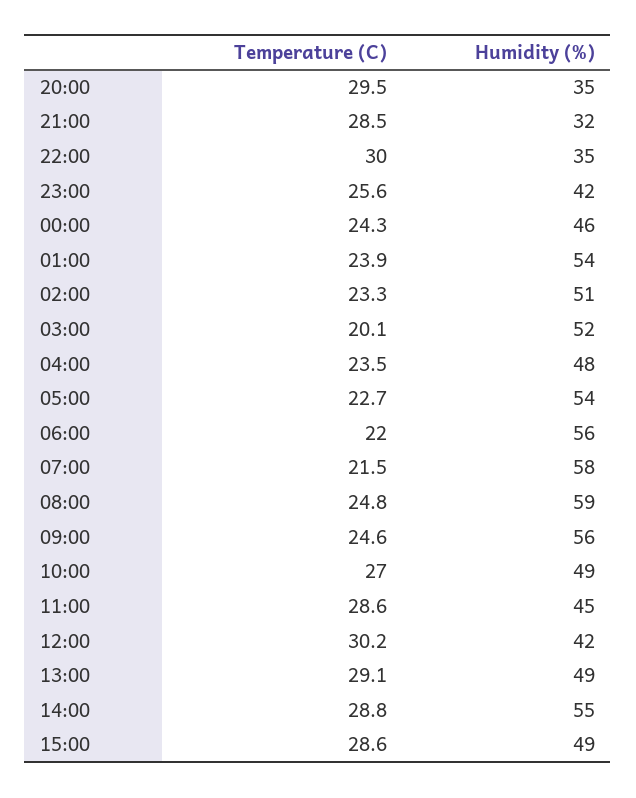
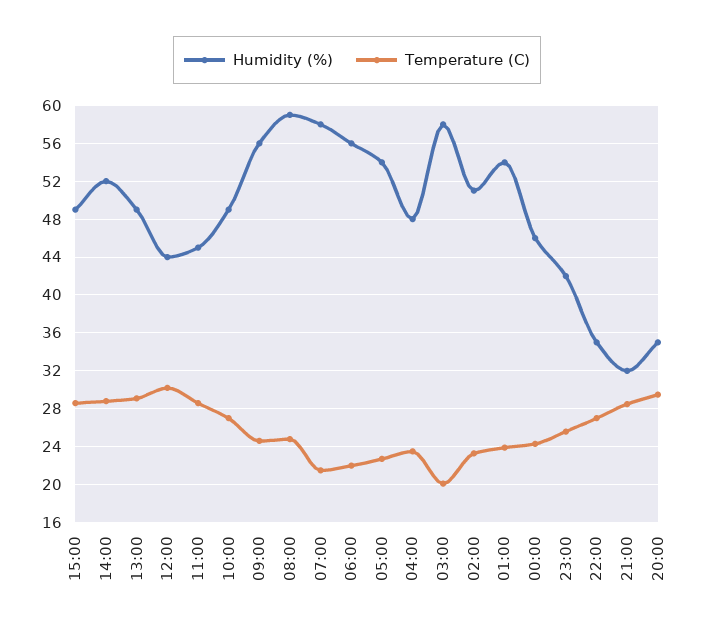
Temperature (C), 22:00: 30 -> 27
Humidity (%), 03:00: 52 -> 58
Humidity (%), 12:00: 42 -> 44
Humidity (%), 14:00: 55 -> 52

